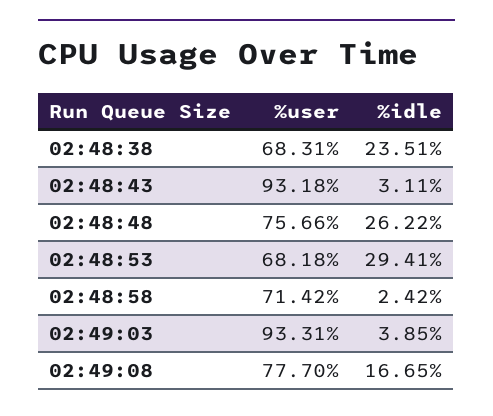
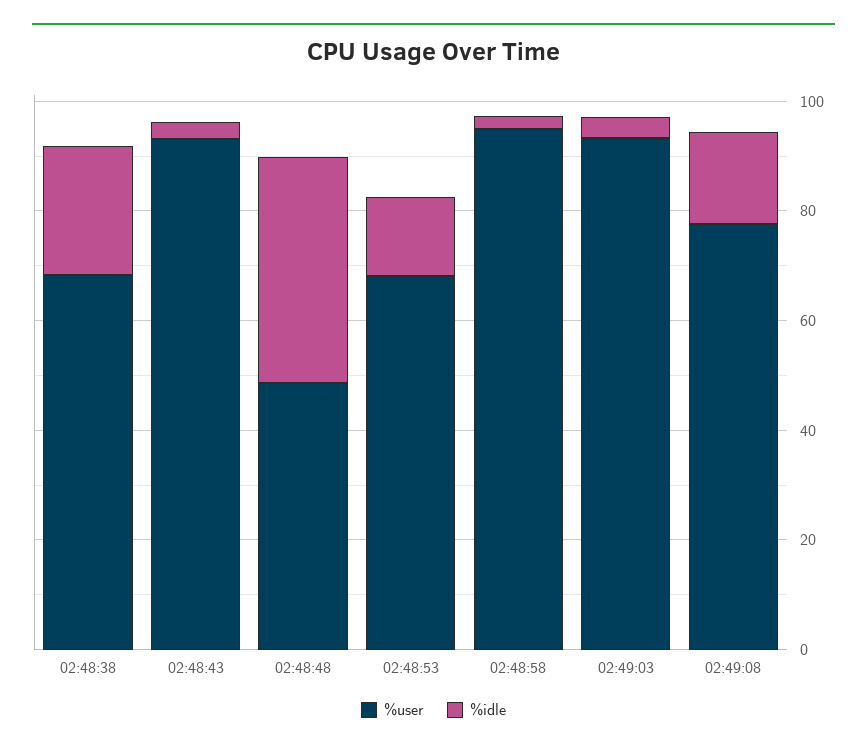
%user, 02:48:48: 75.66 -> 50
%idle, 02:48:48: 26.22 -> 40
%idle, 02:48:53: 29.41 -> 15
%user, 02:48:58: 71.42 -> 95

